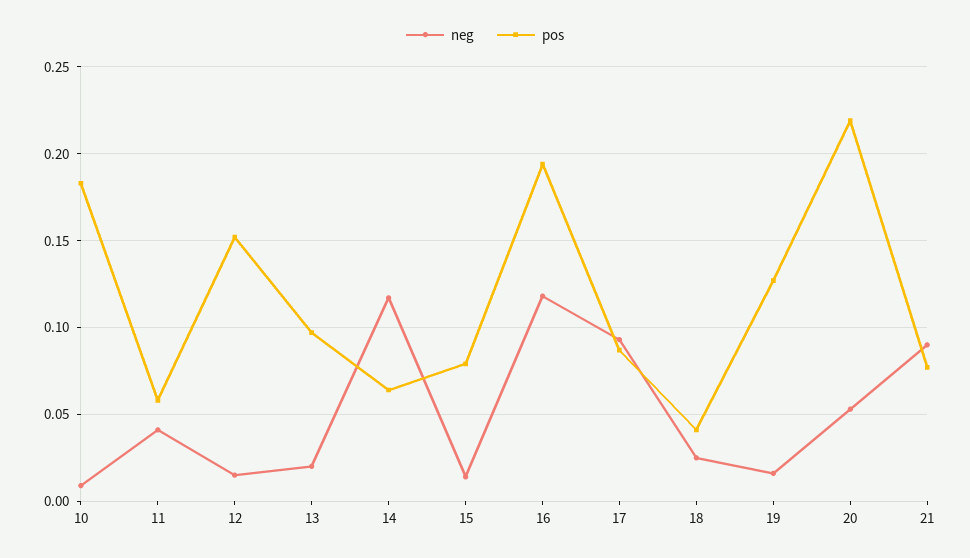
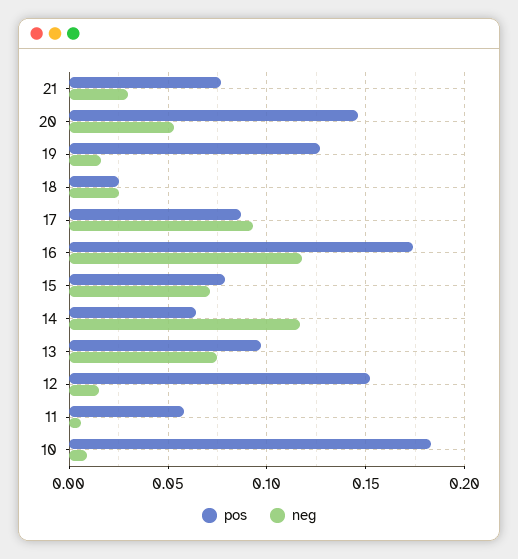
neg, 11: 0.04 -> 0.005
neg, 13: 0.02 -> 0.075
neg, 15: 0.015 -> 0.07
pos, 16: 0.195 -> 0.175
pos, 18: 0.04 -> 0.025
pos, 20: 0.22 -> 0.145
neg, 21: 0.09 -> 0.03

